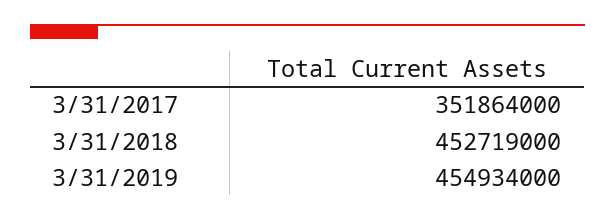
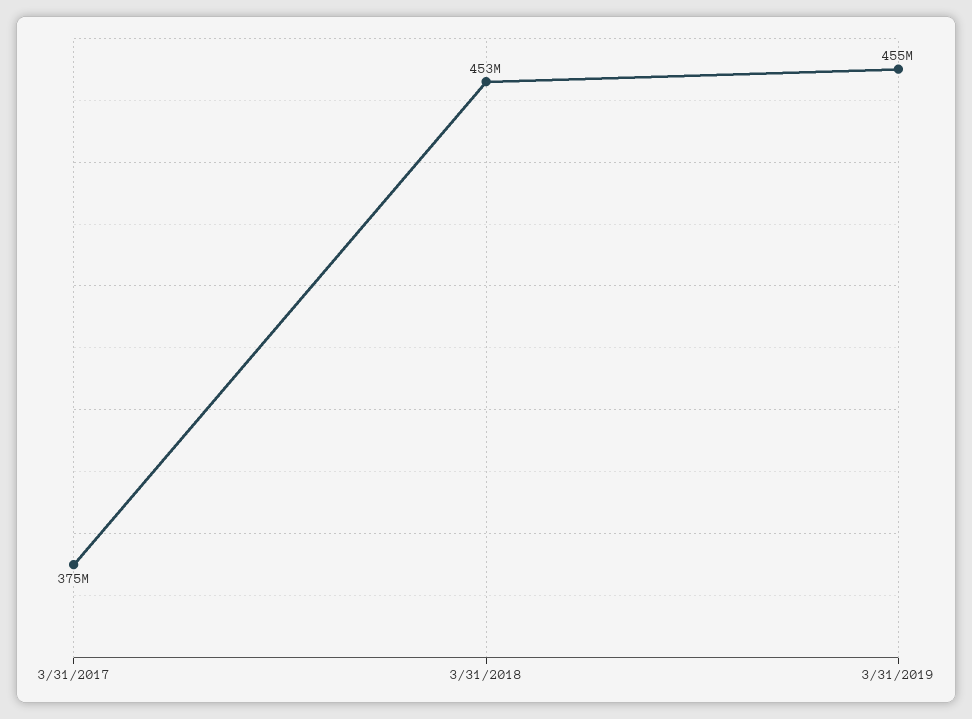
3/31/2017: 351864000 -> 375000000

